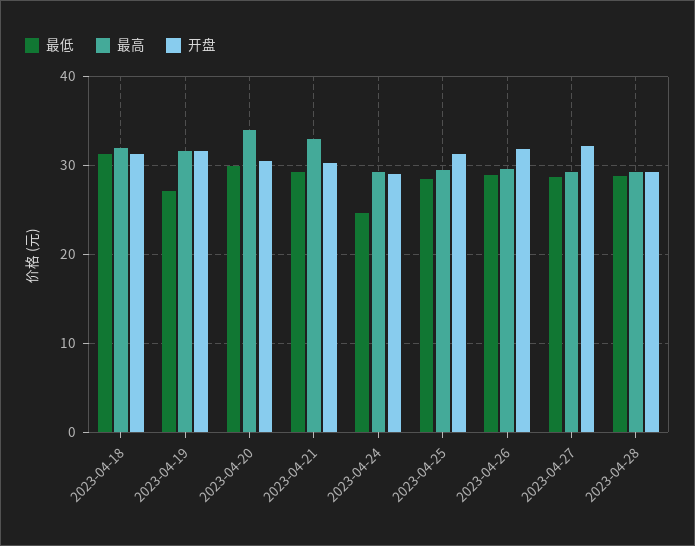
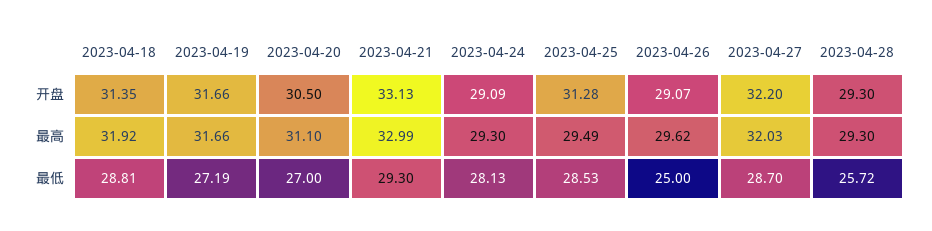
最低, 2023-04-18: 31 -> 28.81
最低, 2023-04-20: 30 -> 27
最高, 2023-04-20: 34 -> 31.1
开盘, 2023-04-21: 30 -> 33.13
最低, 2023-04-24: 25 -> 28.13
最低, 2023-04-26: 29 -> 25
开盘, 2023-04-26: 32 -> 29.07
最高, 2023-04-27: 29 -> 32.03
最低, 2023-04-28: 29 -> 25.72

